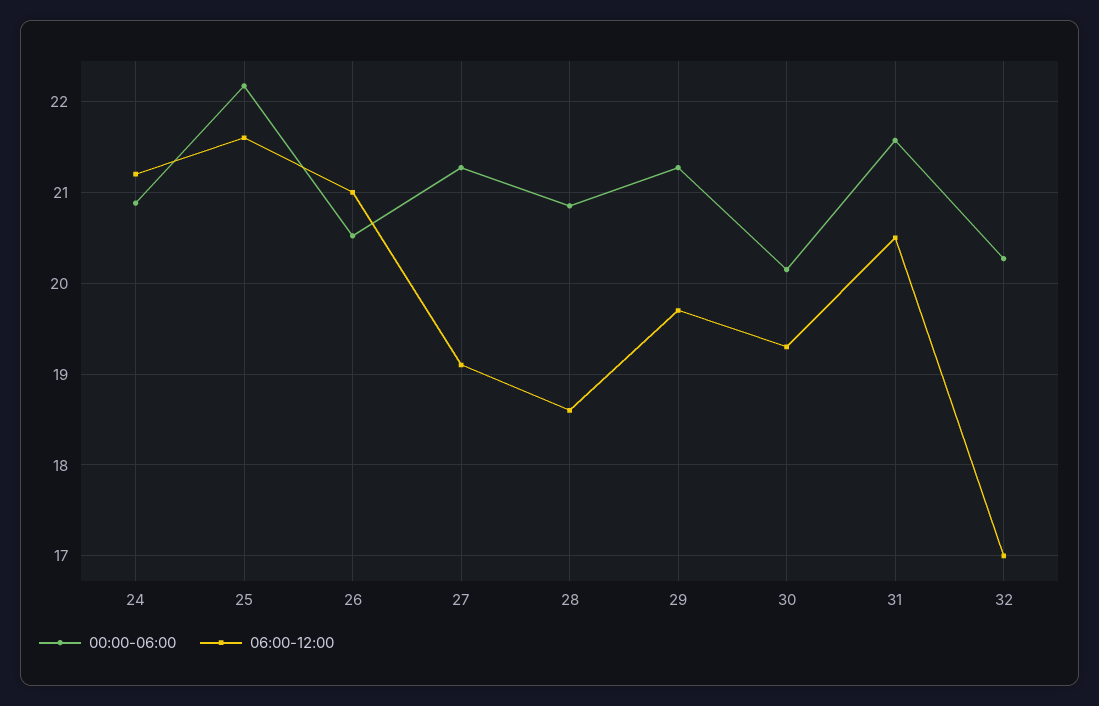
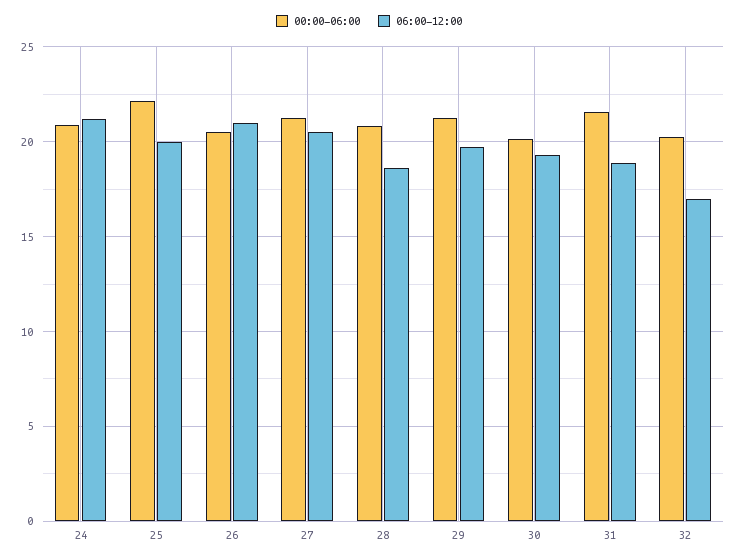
06:00-12:00, 25: 21.6 -> 20
06:00-12:00, 27: 19.1 -> 20.5
06:00-12:00, 31: 20.5 -> 19

